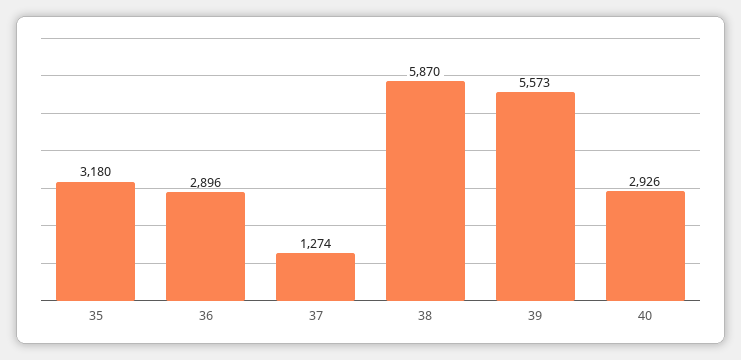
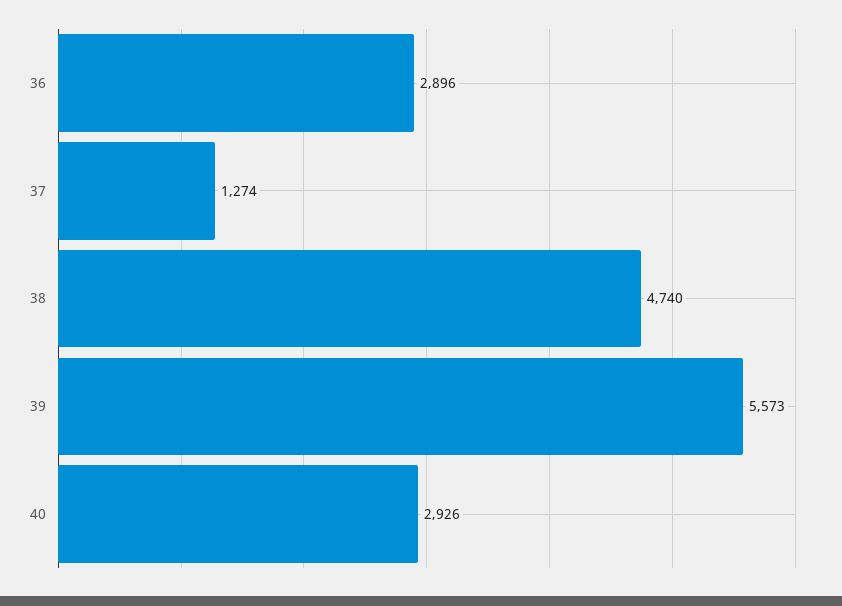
35: 3180 -> none
38: 5870 -> 4740

